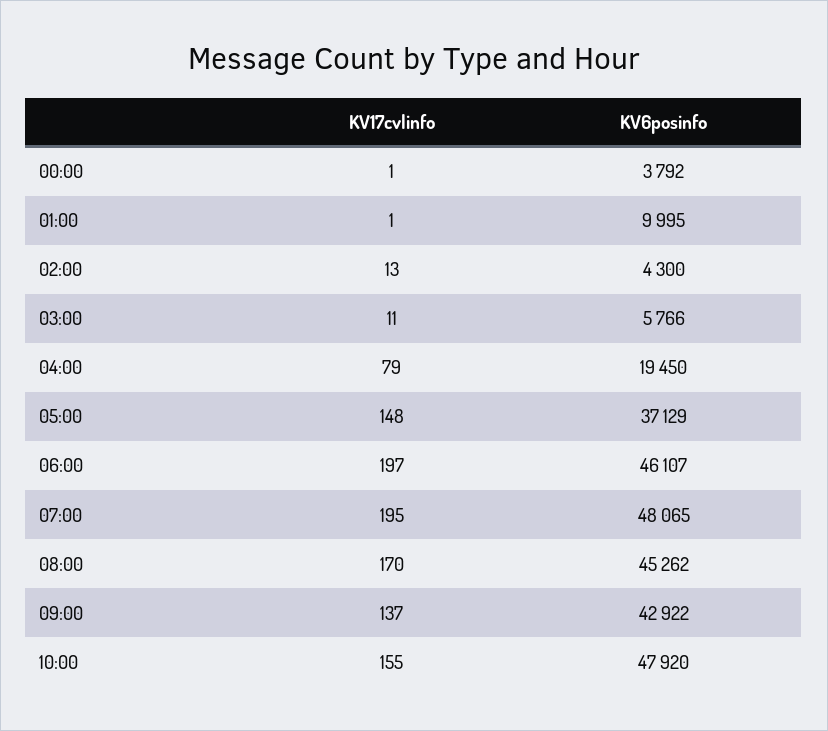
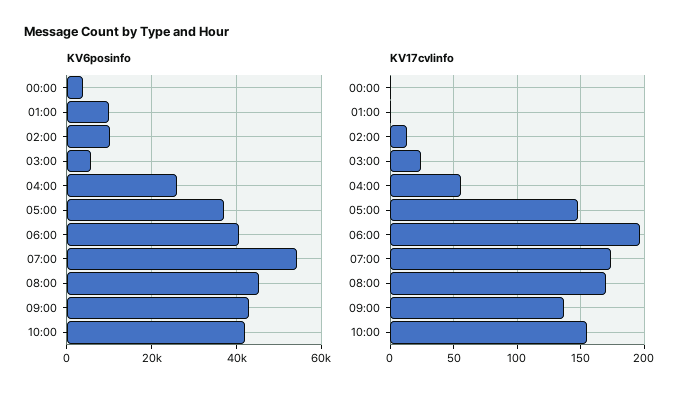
KV6posinfo, 02:00: 4300 -> 10000
KV17cvlinfo, 03:00: 11 -> 25
KV17cvlinfo, 04:00: 79 -> 55
KV6posinfo, 04:00: 19450 -> 26000
KV6posinfo, 06:00: 46107 -> 40000
KV17cvlinfo, 07:00: 195 -> 175
KV6posinfo, 07:00: 48065 -> 54000
KV6posinfo, 10:00: 47920 -> 42000

